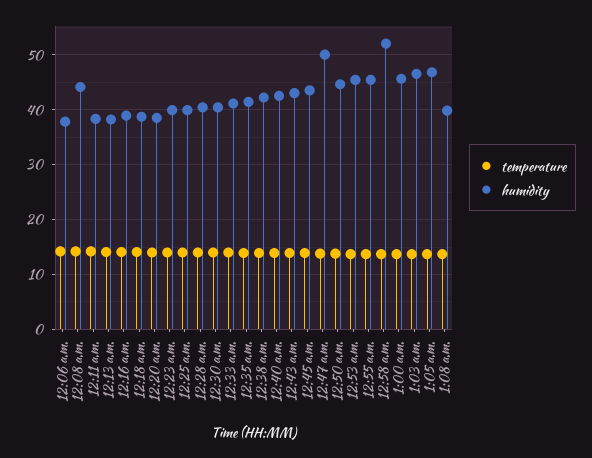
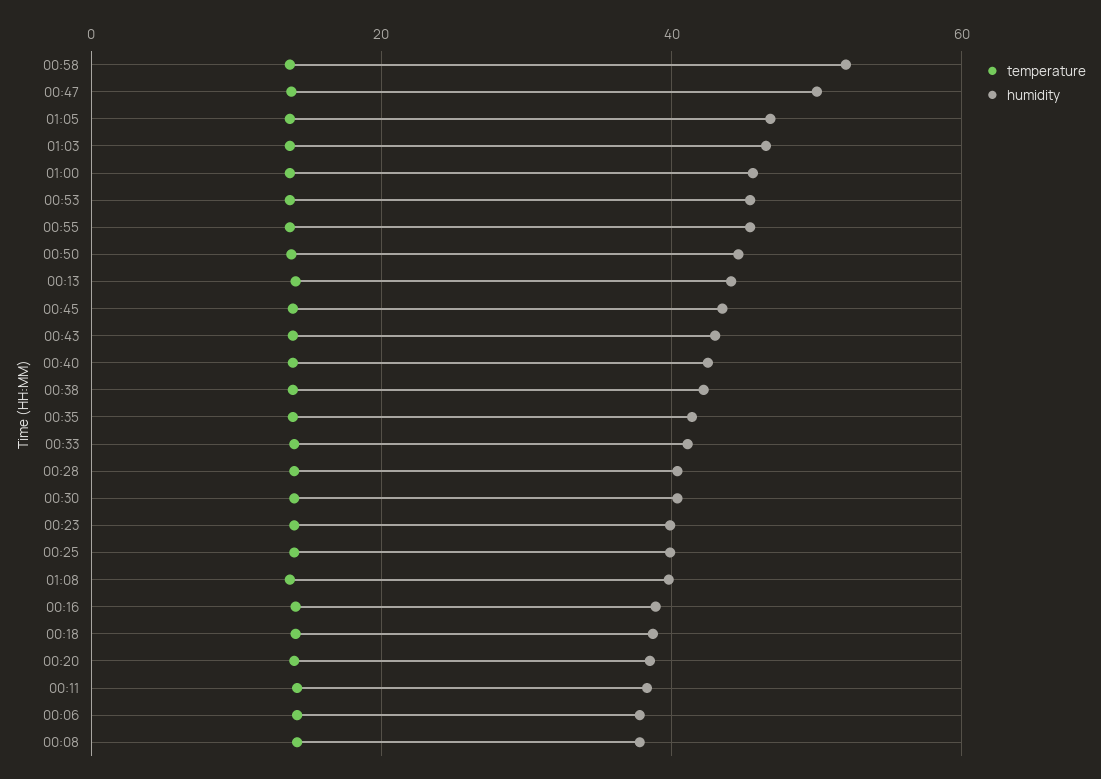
humidity, 12:08 a.m.: 44 -> 38
humidity, 12:13 a.m.: 38 -> 44

